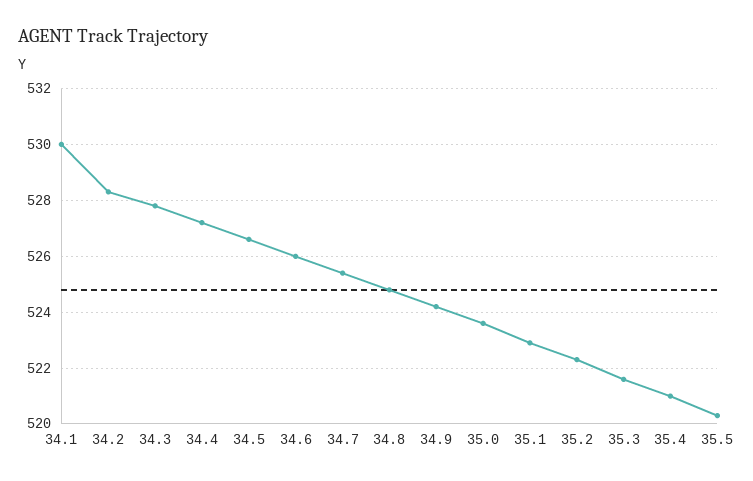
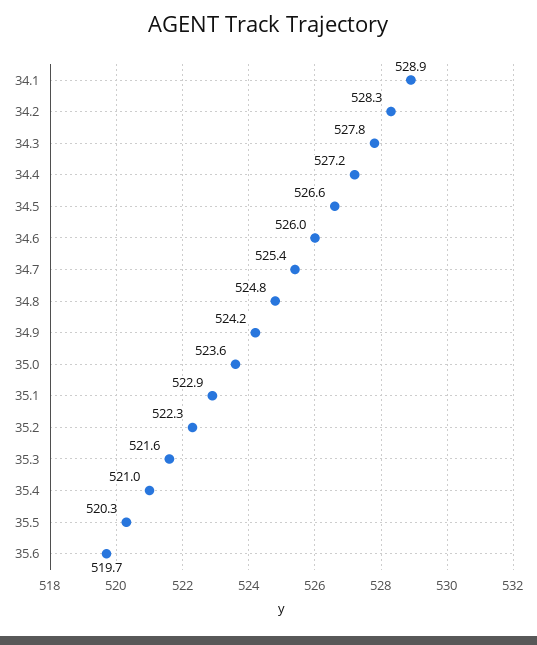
34.1: 530 -> 528.9
35.6: none -> 519.7

